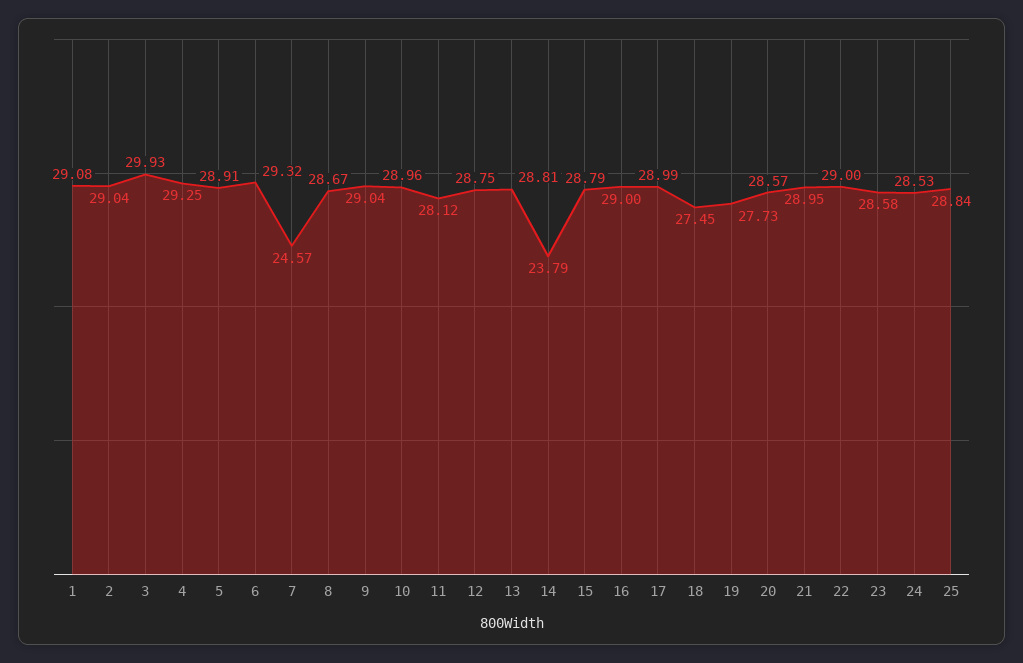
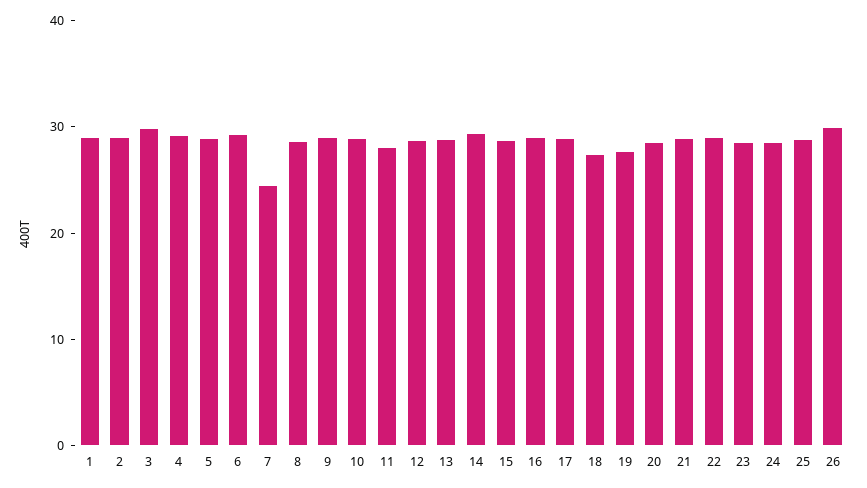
14: 23.79 -> 30
26: none -> 30

